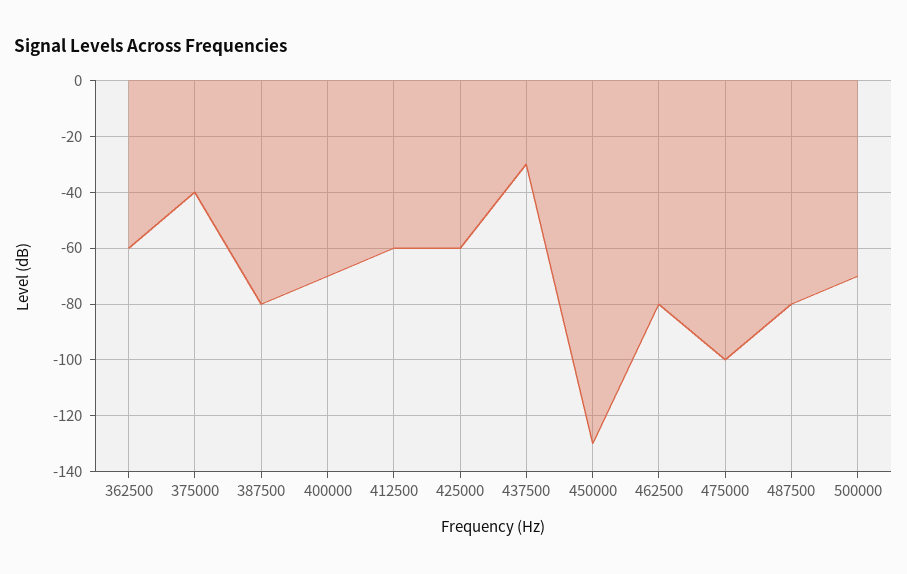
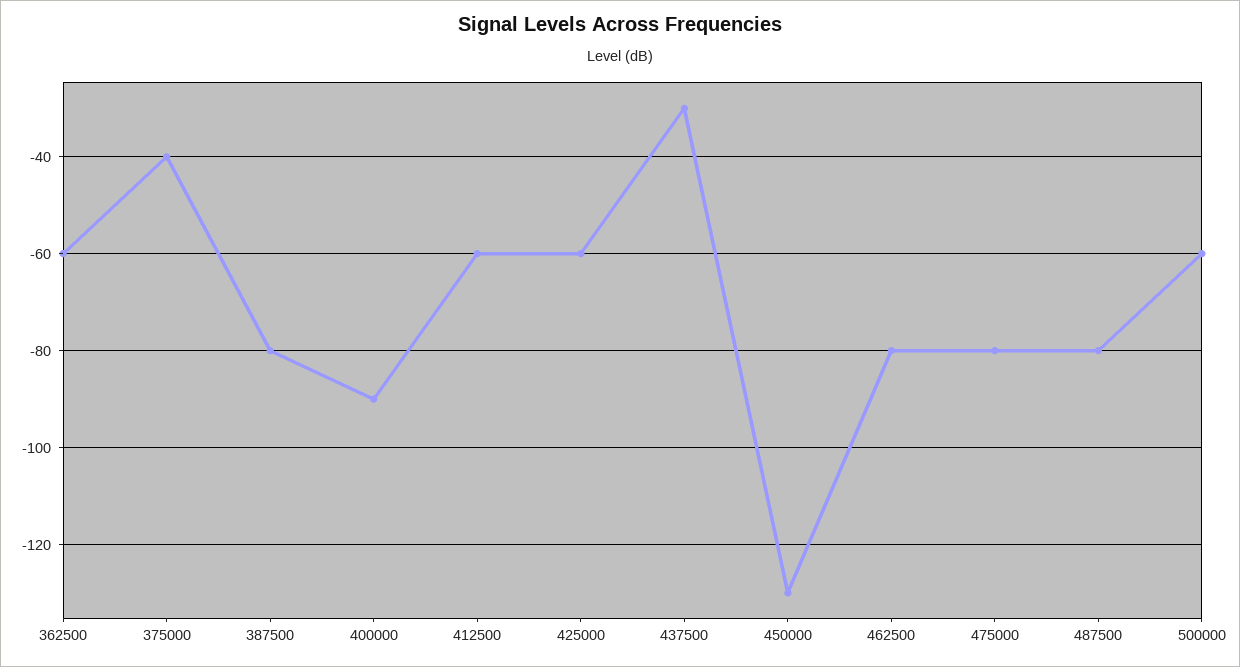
400000: -70 -> -90
475000: -100 -> -80
500000: -70 -> -60

